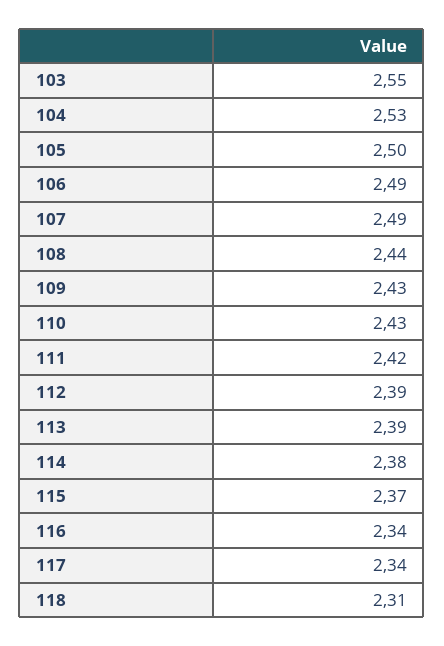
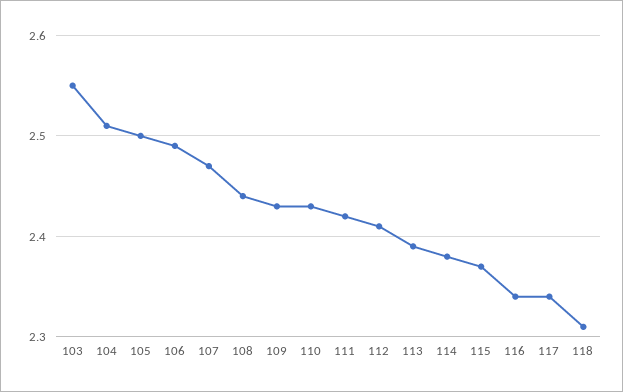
104: 2.53 -> 2.51
107: 2.49 -> 2.47
112: 2.39 -> 2.41

